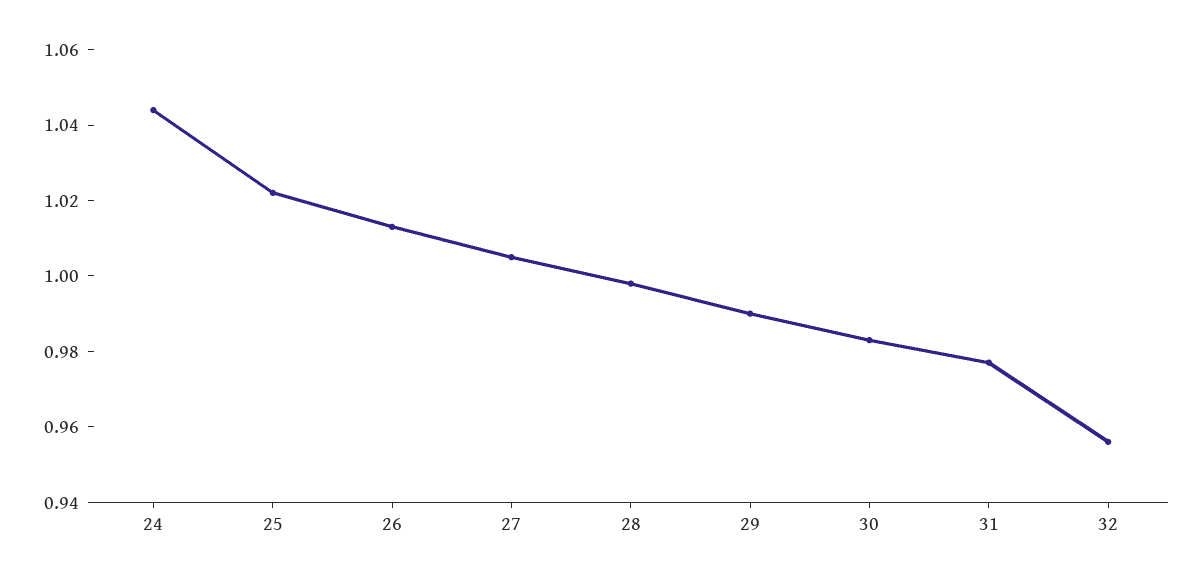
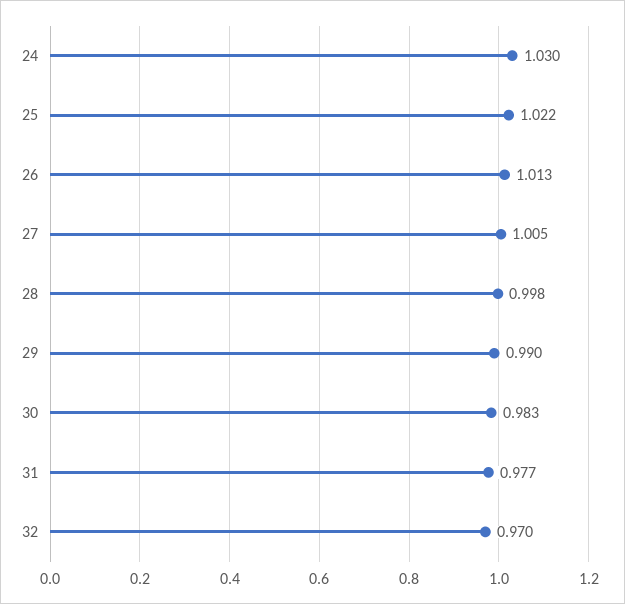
24: 1.045 -> 1.03
32: 0.955 -> 0.97

